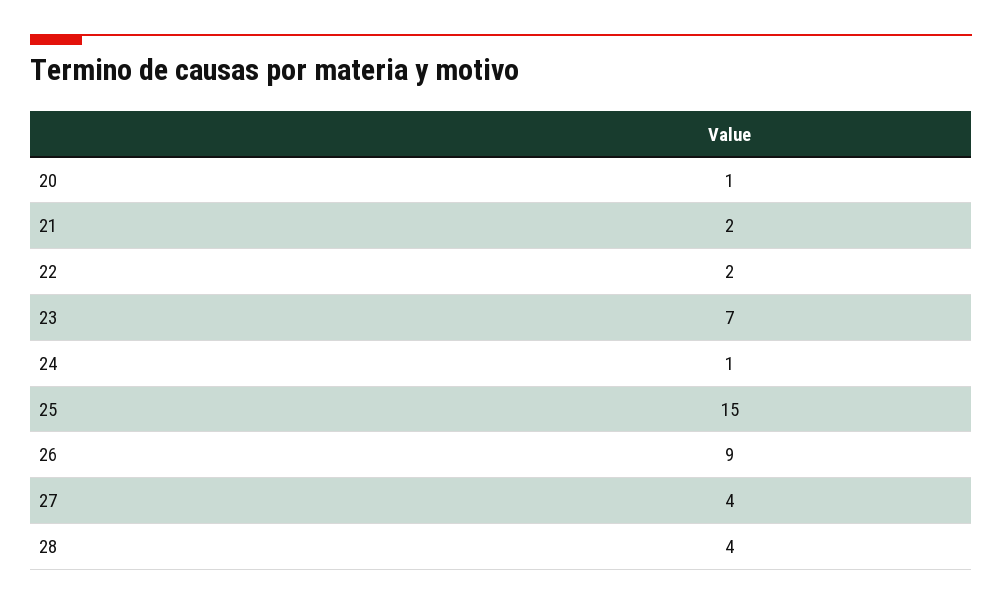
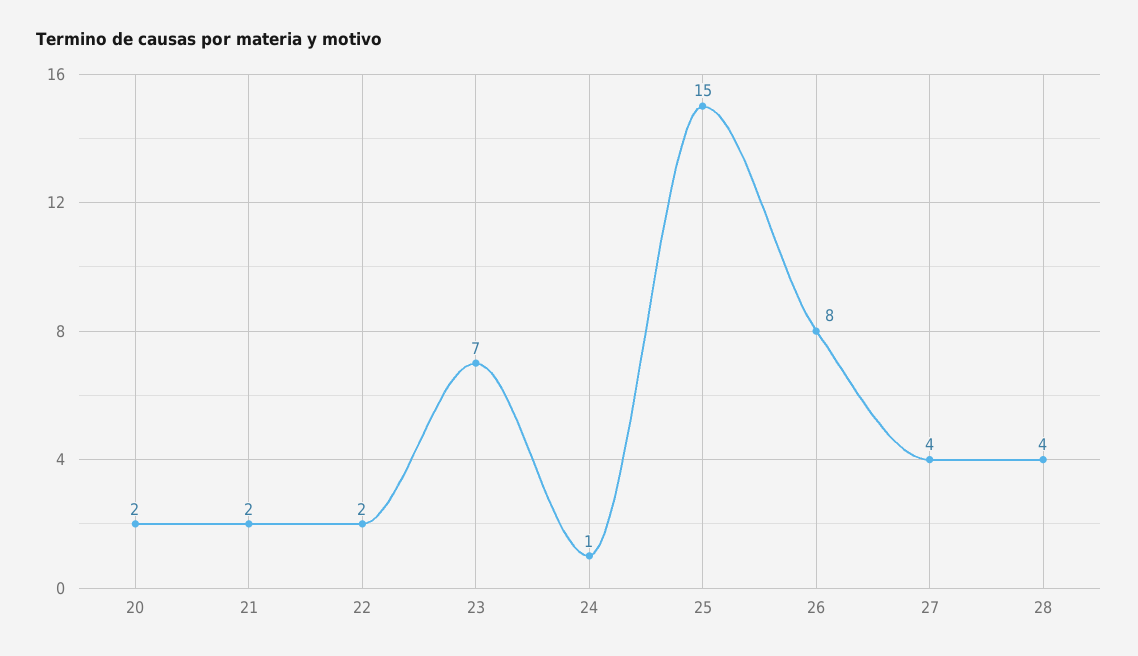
20: 1 -> 2
26: 9 -> 8

